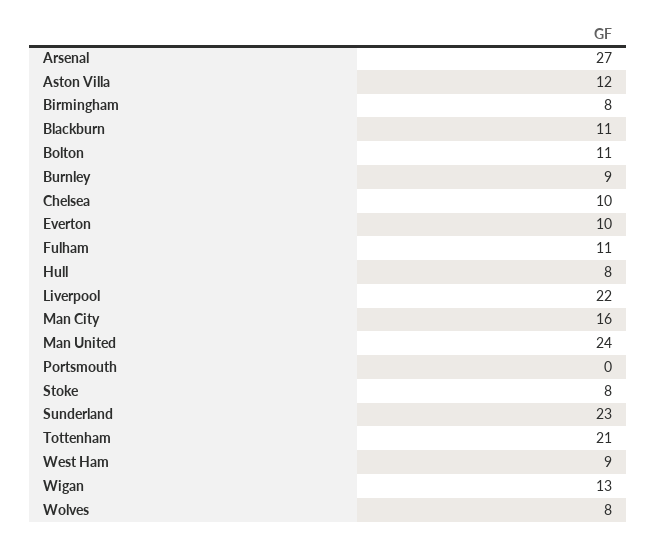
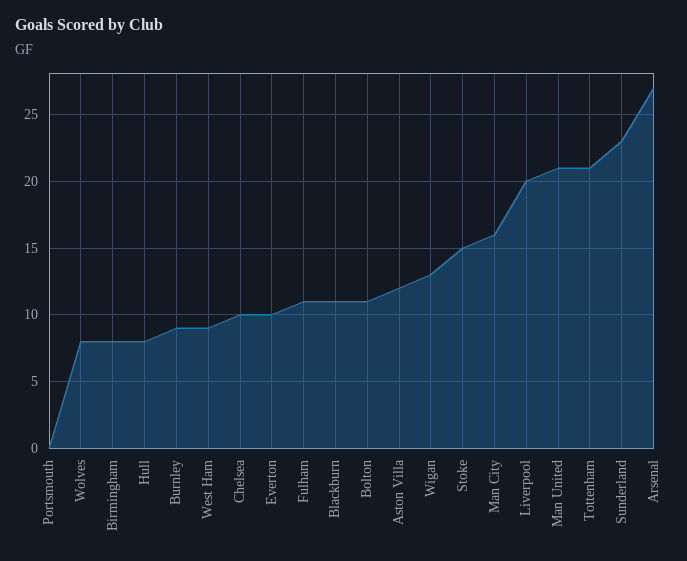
Liverpool: 22 -> 20
Man United: 24 -> 21
Stoke: 8 -> 15

